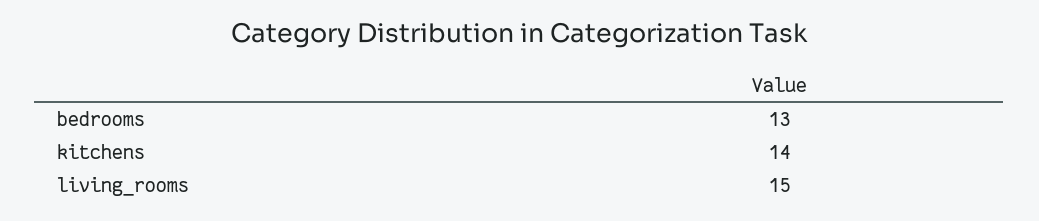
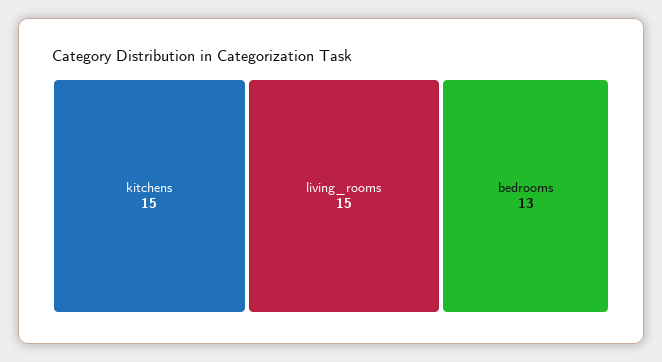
kitchens: 14 -> 15

